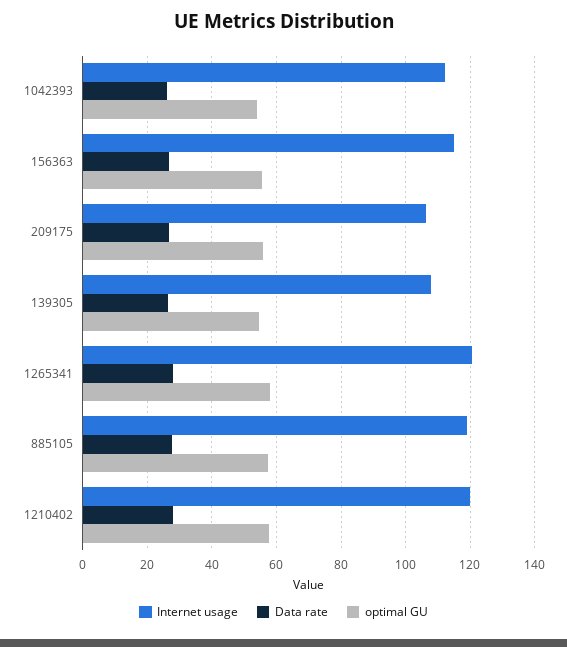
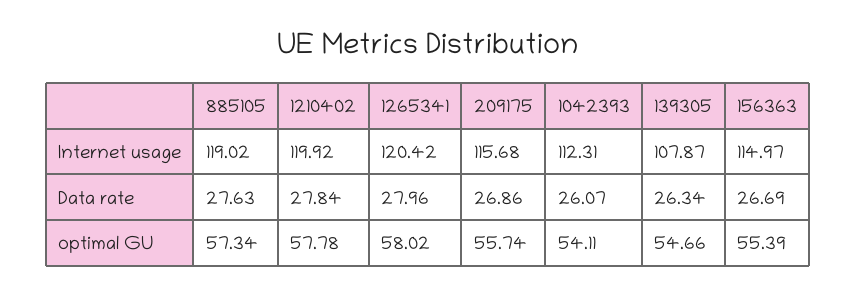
Internet usage, 209175: 106 -> 115.68

